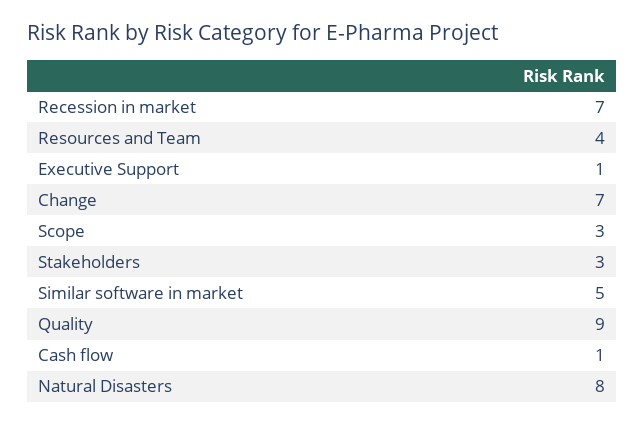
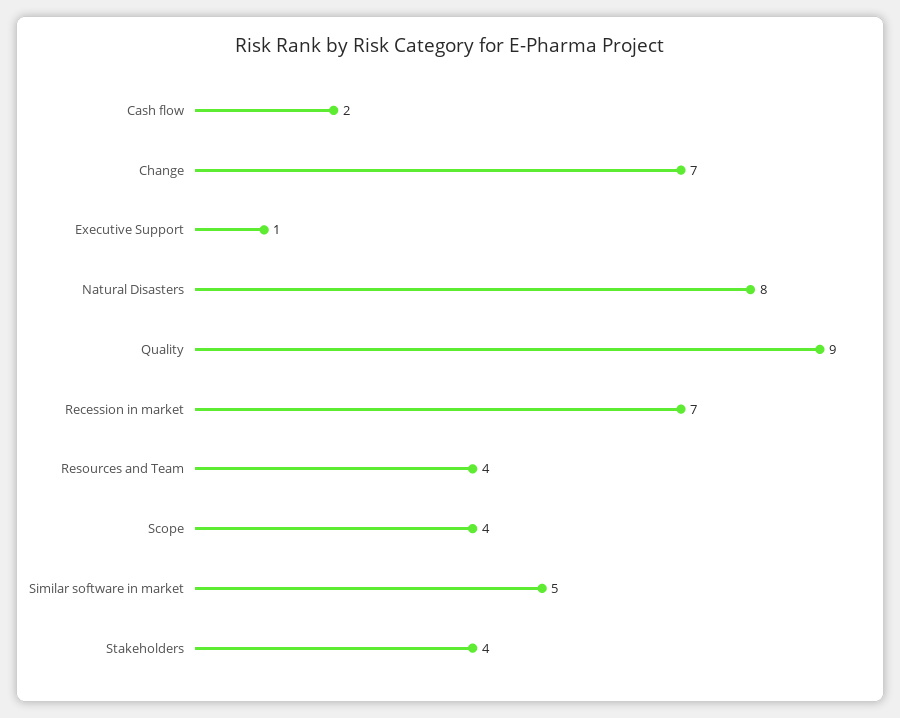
Scope: 3 -> 4
Stakeholders: 3 -> 4
Cash flow: 1 -> 2

